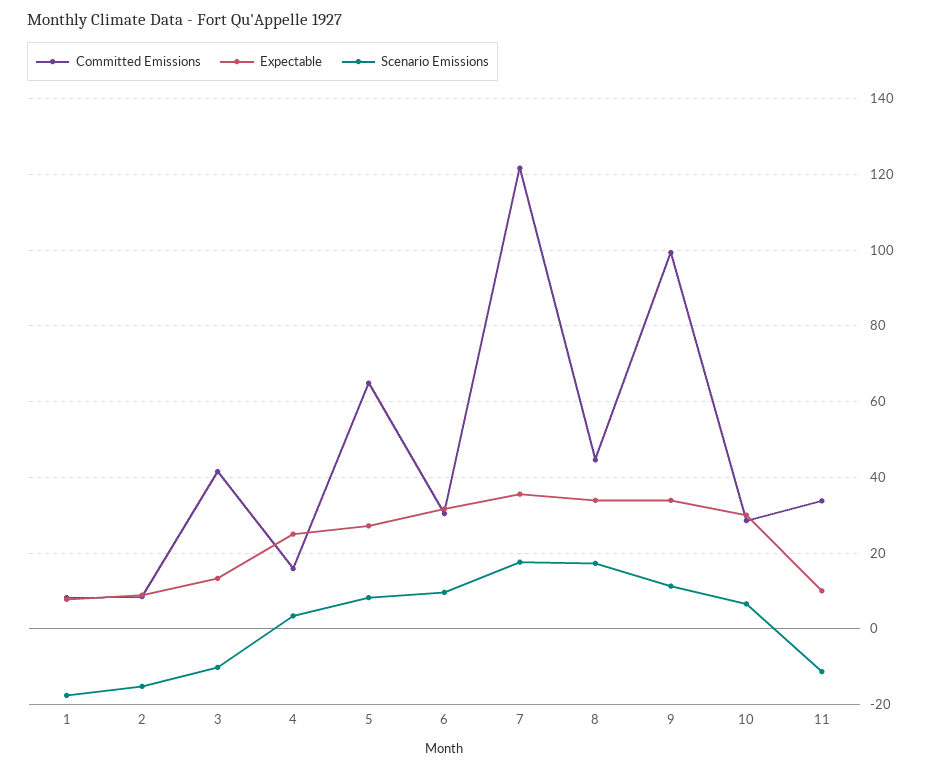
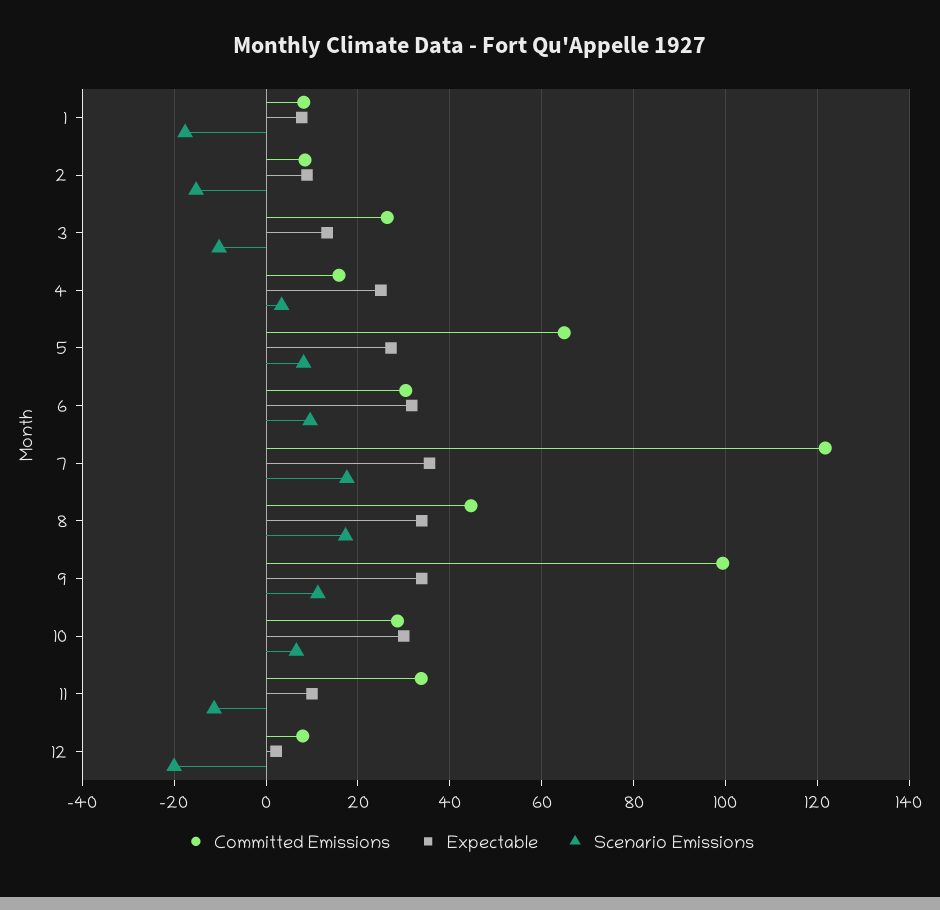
Committed Emissions, 3: 42 -> 26
Committed Emissions, 12: none -> 8
Expectable, 12: none -> 2
Scenario Emissions, 12: none -> -20

